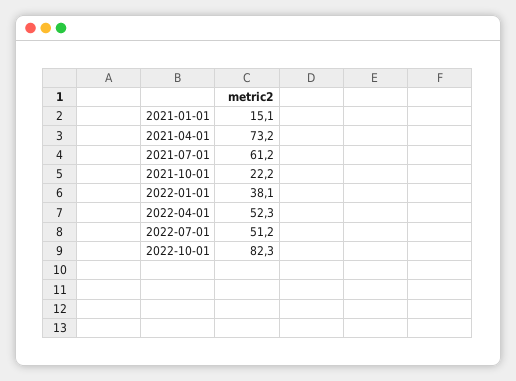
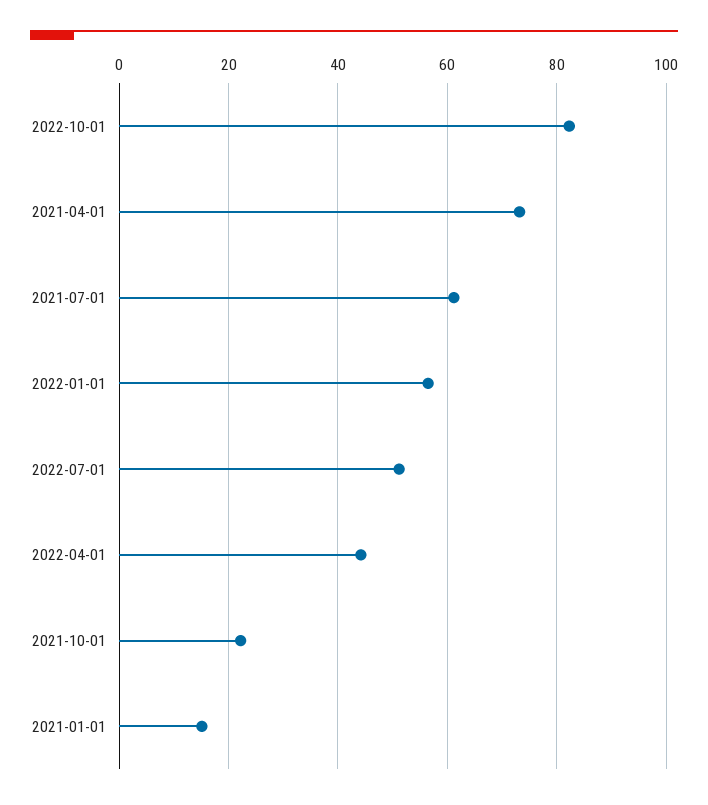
2022-01-01: 38.1 -> 56
2022-04-01: 52.3 -> 44

